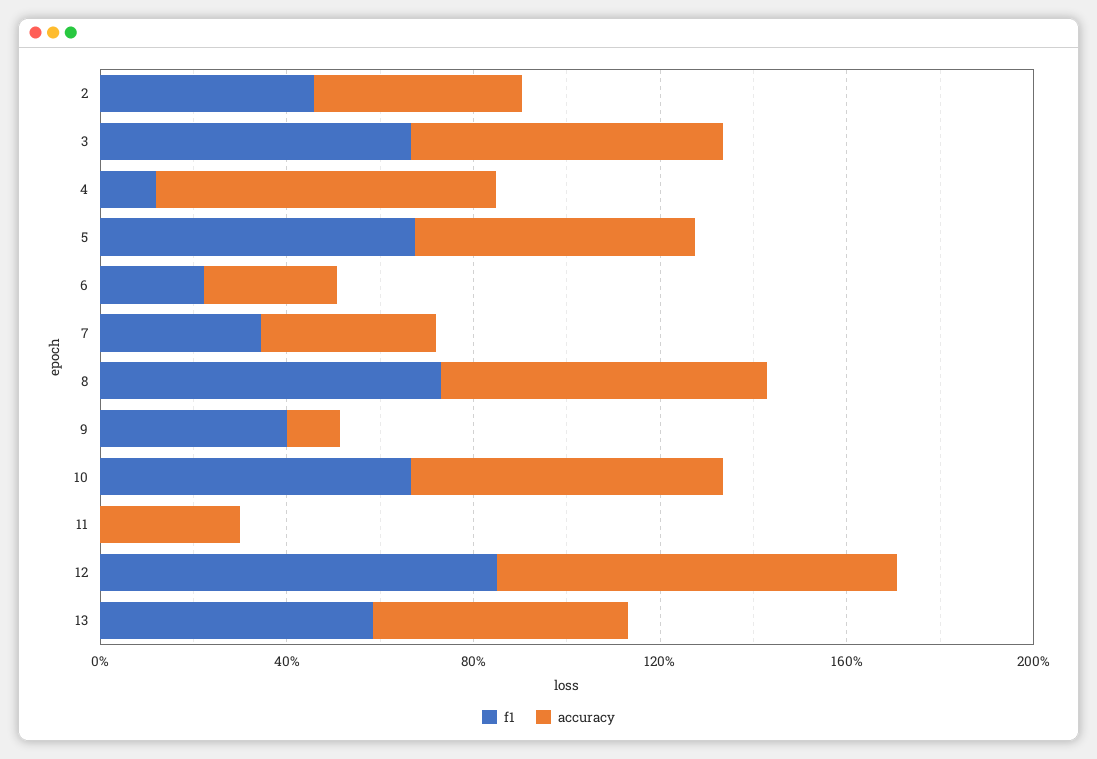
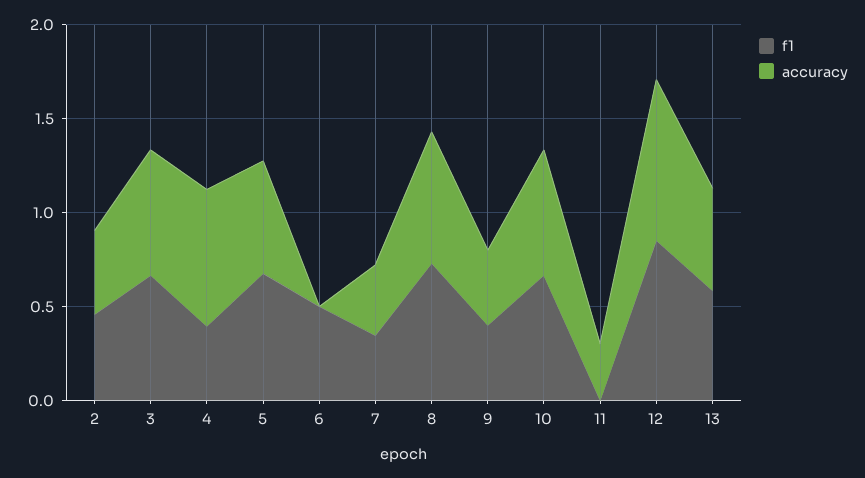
f1, 4: 0.1 -> 0.4
f1, 6: 0.2 -> 0.5
accuracy, 6: 0.3 -> 0
accuracy, 9: 0.1 -> 0.4

